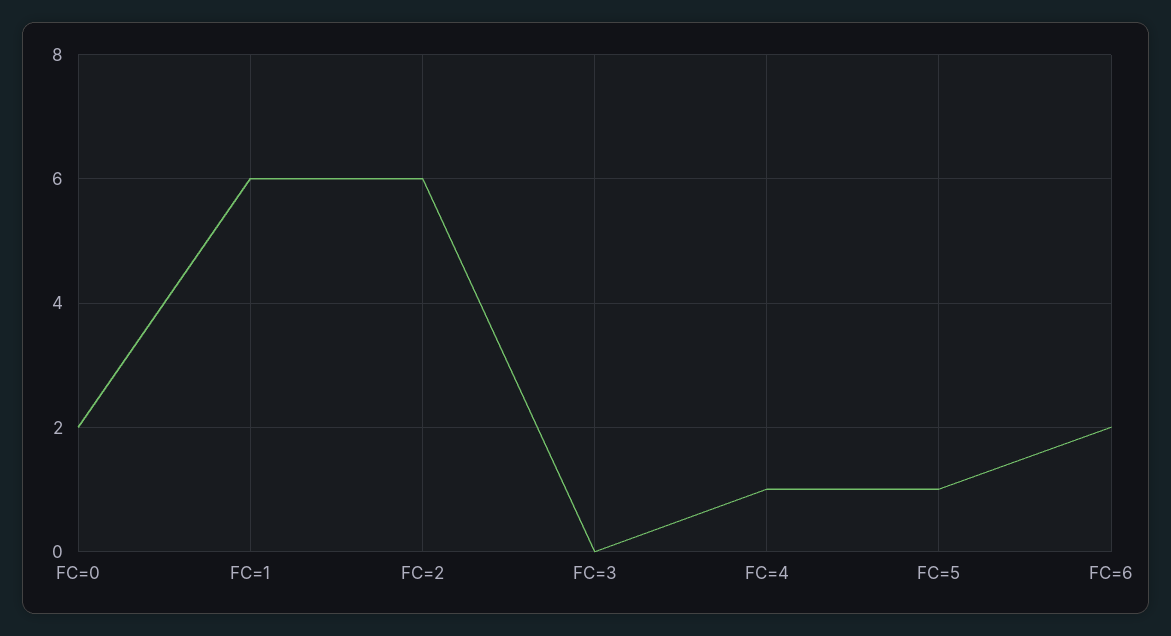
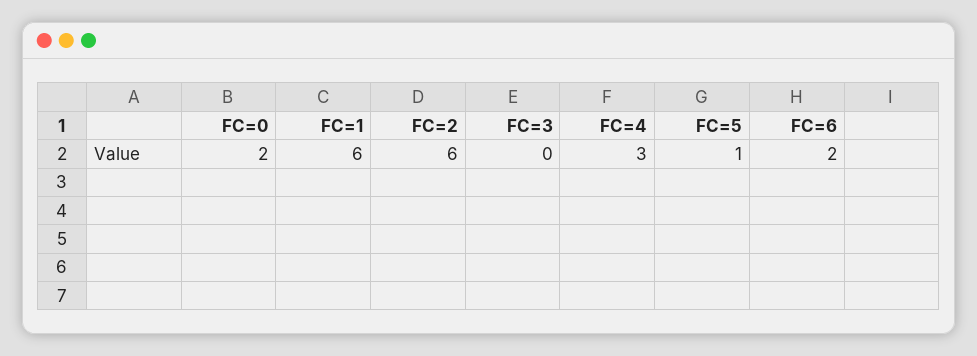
FC=4: 1 -> 3

